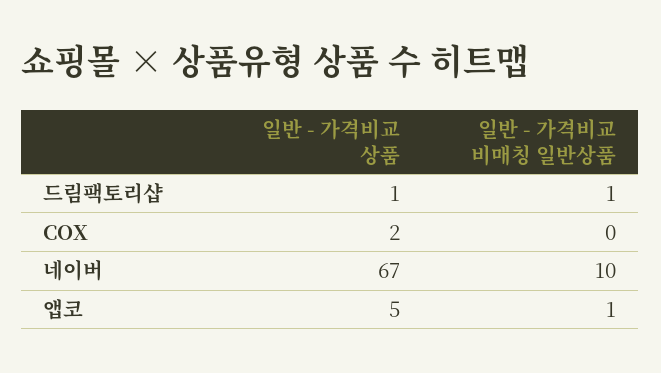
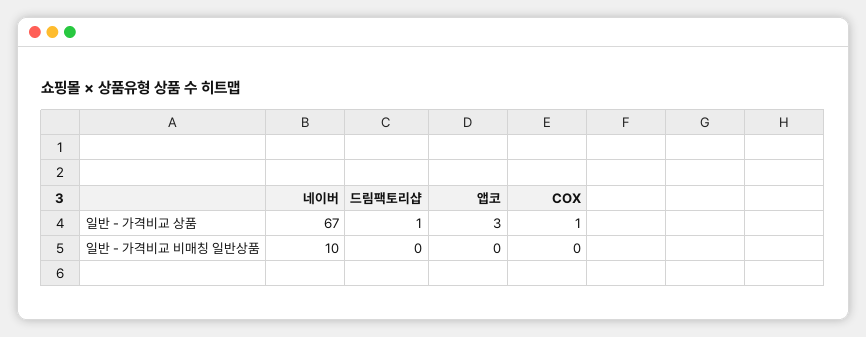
일반 - 가격비교 비매칭 일반상품, 드림팩토리샵: 1 -> 0
일반 - 가격비교 상품, COX: 2 -> 1
일반 - 가격비교 상품, 앱코: 5 -> 3
일반 - 가격비교 비매칭 일반상품, 앱코: 1 -> 0

